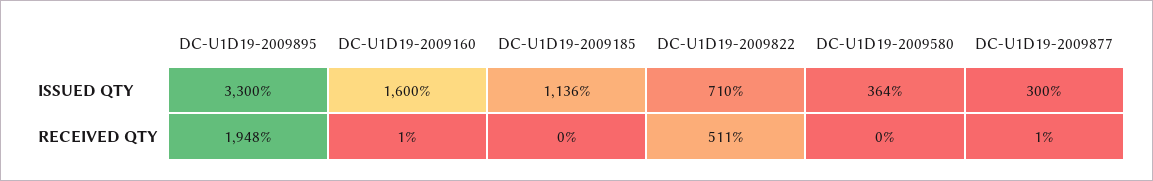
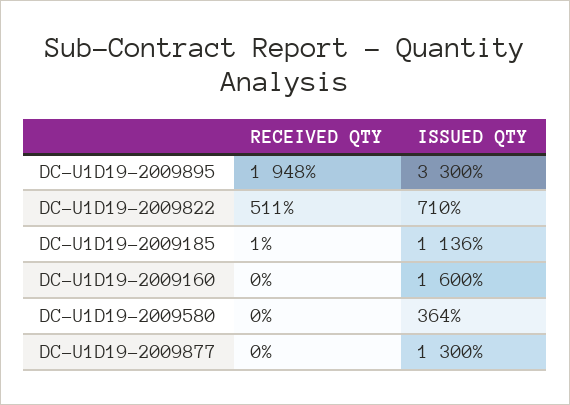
DC-U1D19-2009877, ISSUED QTY: 300 -> 1300
DC-U1D19-2009160, RECEIVED QTY: 1 -> 0
DC-U1D19-2009185, RECEIVED QTY: 0 -> 1
DC-U1D19-2009877, RECEIVED QTY: 1 -> 0

